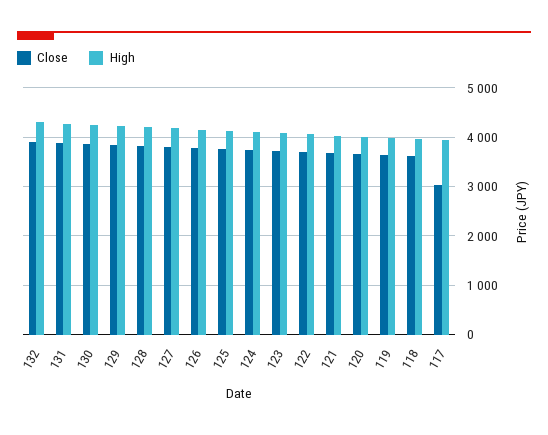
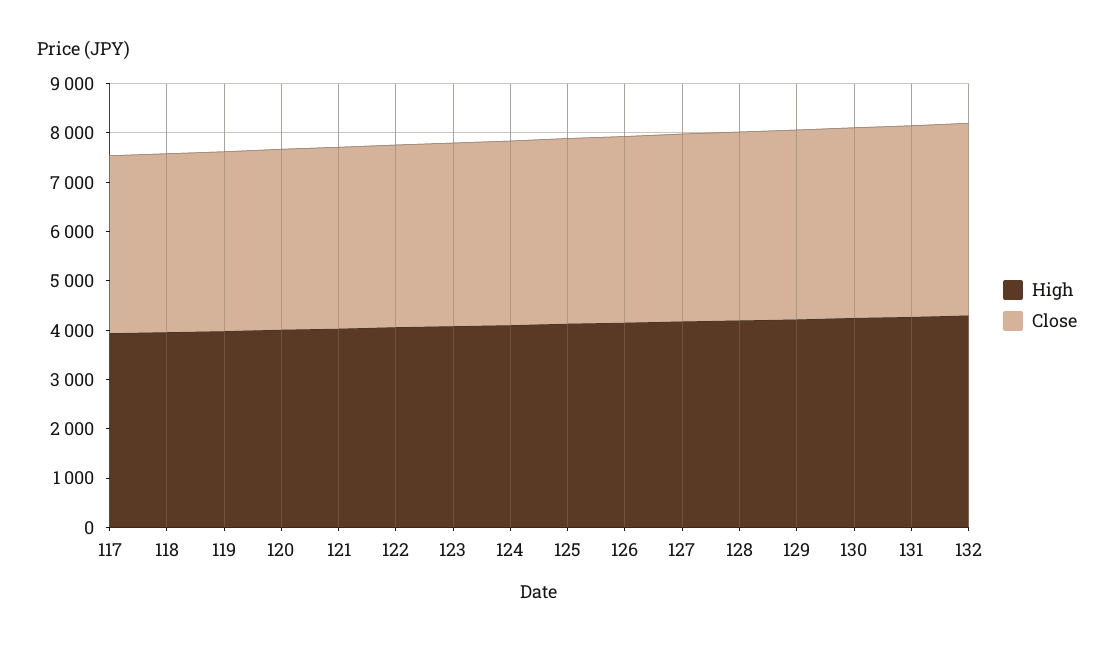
Close, 117: 3000 -> 3600

